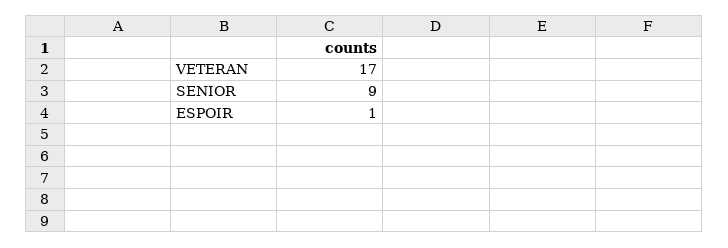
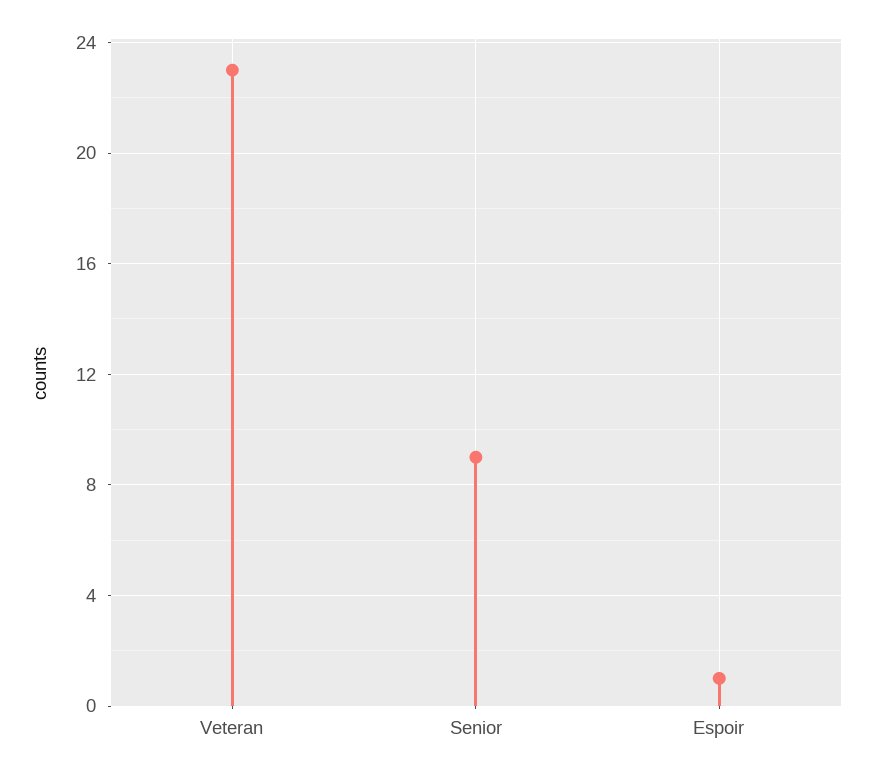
VETERAN: 17 -> 23

